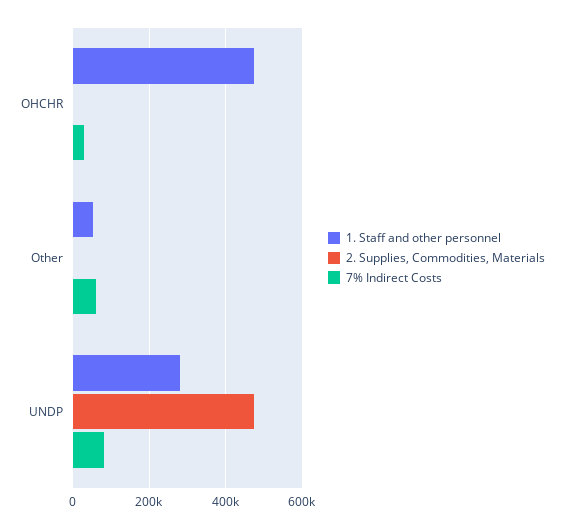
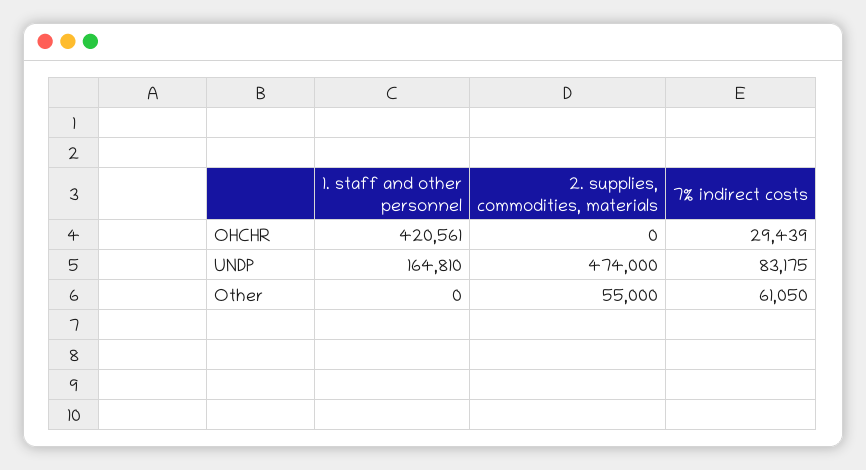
1. Staff and other personnel, OHCHR: 480000 -> 420561
1. Staff and other personnel, Other: 60000 -> 0
2. Supplies, Commodities, Materials, Other: 0 -> 55000
1. Staff and other personnel, UNDP: 280000 -> 164810

